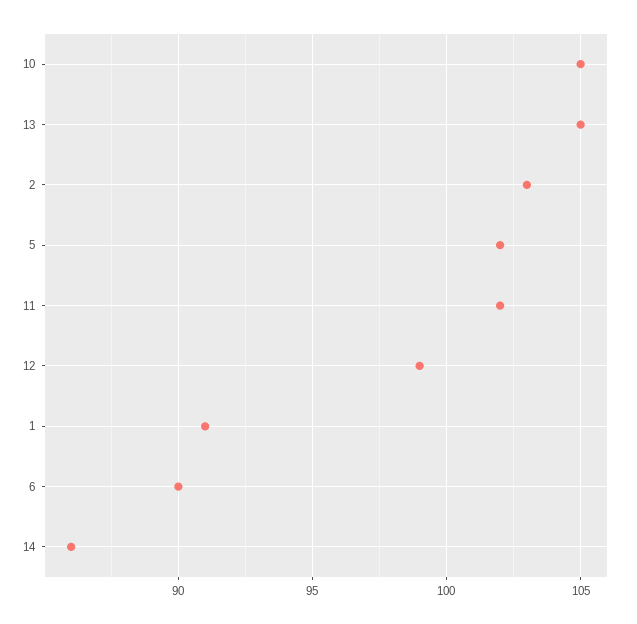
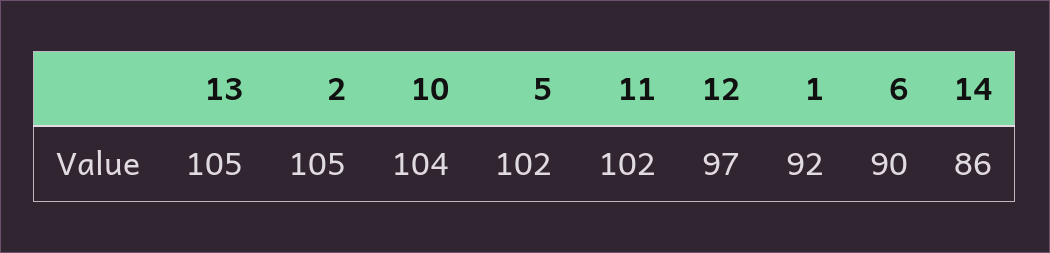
10: 105 -> 104
2: 103 -> 105
12: 99 -> 97
1: 91 -> 92

